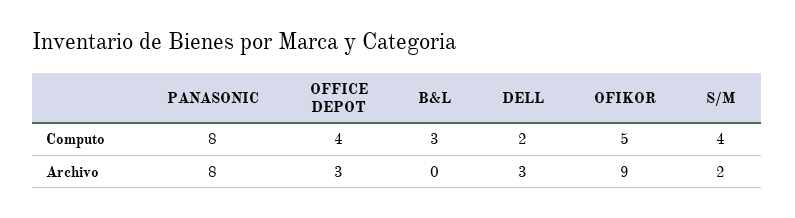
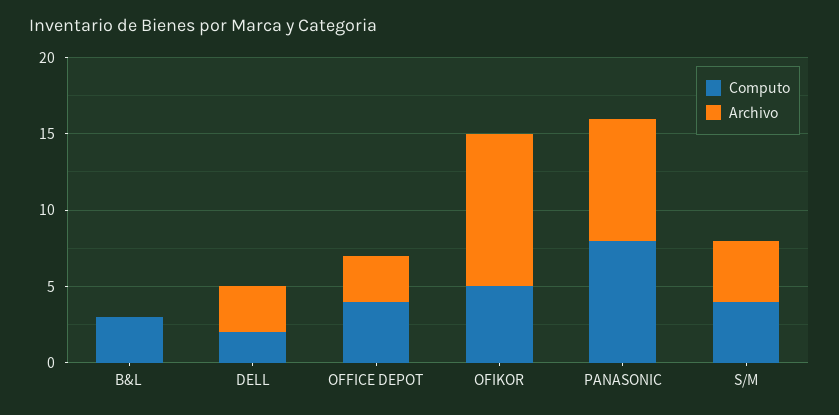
Archivo, OFIKOR: 9 -> 10
Archivo, S/M: 2 -> 4

